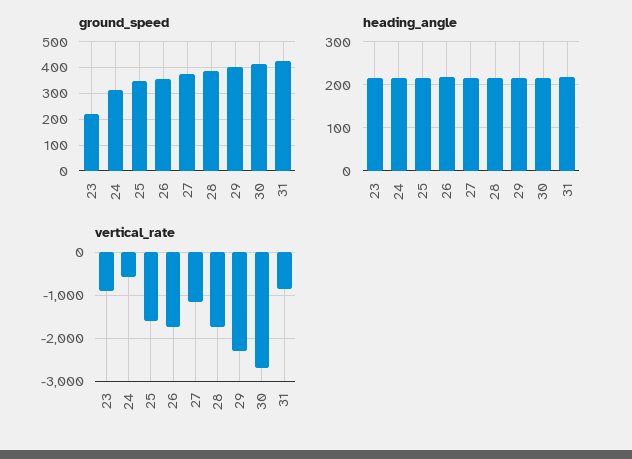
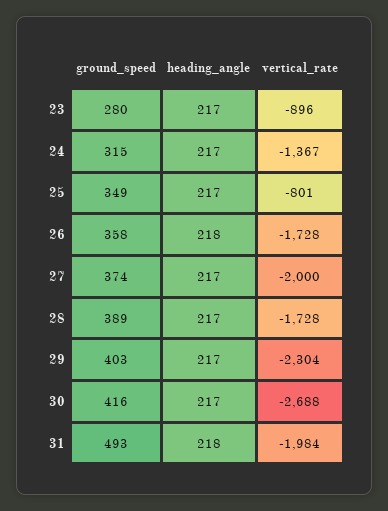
ground_speed, 23: 225 -> 280
ground_speed, 31: 425 -> 493
vertical_rate, 24: -600 -> -1367
vertical_rate, 25: -1600 -> -801
vertical_rate, 27: -1200 -> -2000
vertical_rate, 31: -800 -> -1984

